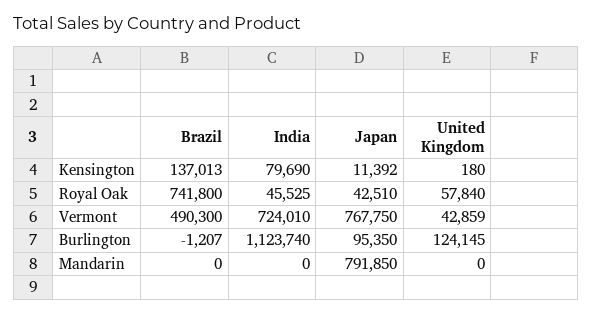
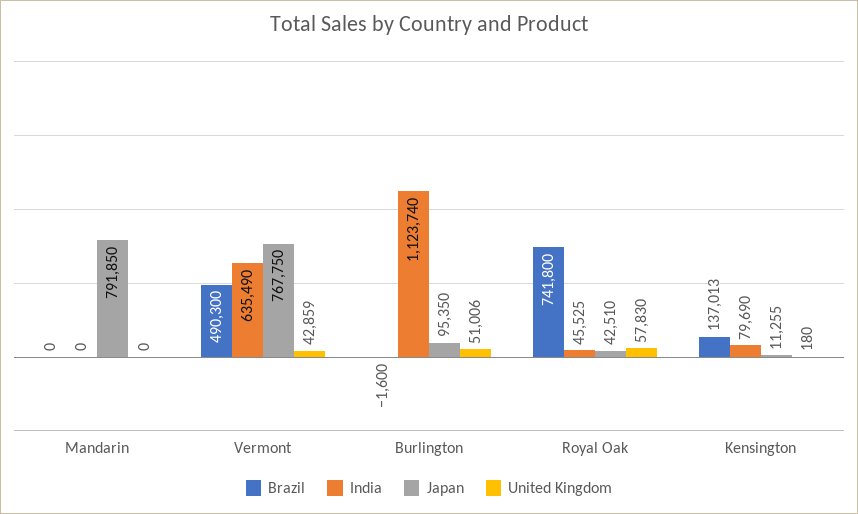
Japan, Kensington: 11392 -> 11255
United Kingdom, Royal Oak: 57840 -> 57830
India, Vermont: 724010 -> 635490
Brazil, Burlington: -1207 -> -1600
United Kingdom, Burlington: 124145 -> 51006

